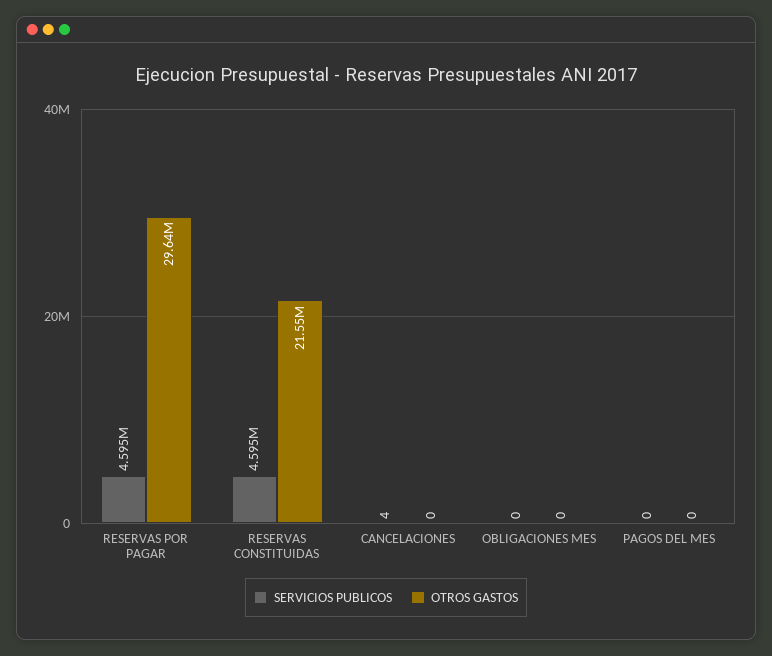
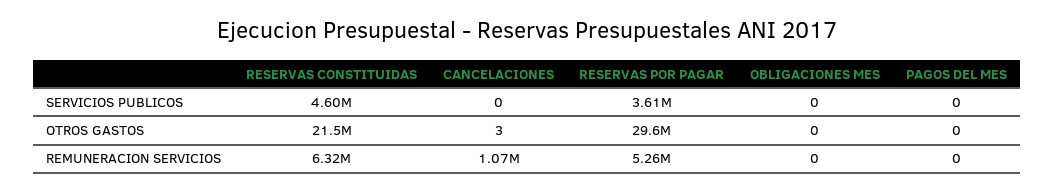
SERVICIOS PUBLICOS, RESERVAS POR PAGAR: 4595000 -> 3610000
SERVICIOS PUBLICOS, CANCELACIONES: 4 -> 0
OTROS GASTOS, CANCELACIONES: 0 -> 3
REMUNERACION SERVICIOS, RESERVAS CONSTITUIDAS: none -> 6320000
REMUNERACION SERVICIOS, CANCELACIONES: none -> 1070000
REMUNERACION SERVICIOS, RESERVAS POR PAGAR: none -> 5260000
REMUNERACION SERVICIOS, OBLIGACIONES MES: none -> 0
REMUNERACION SERVICIOS, PAGOS DEL MES: none -> 0

